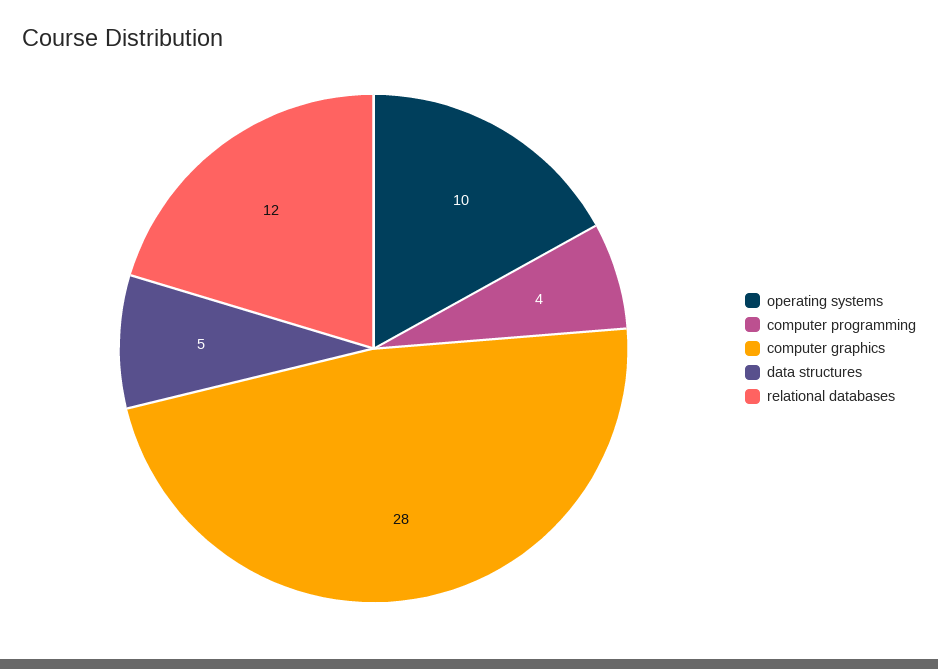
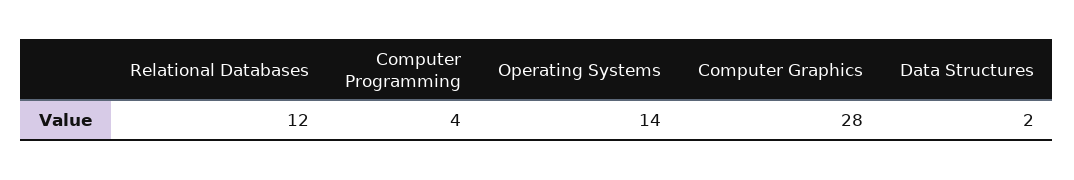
operating systems: 10 -> 14
data structures: 5 -> 2

